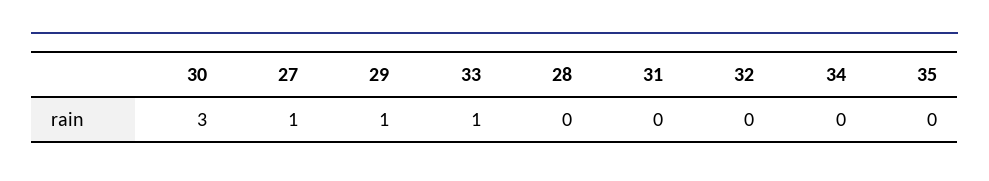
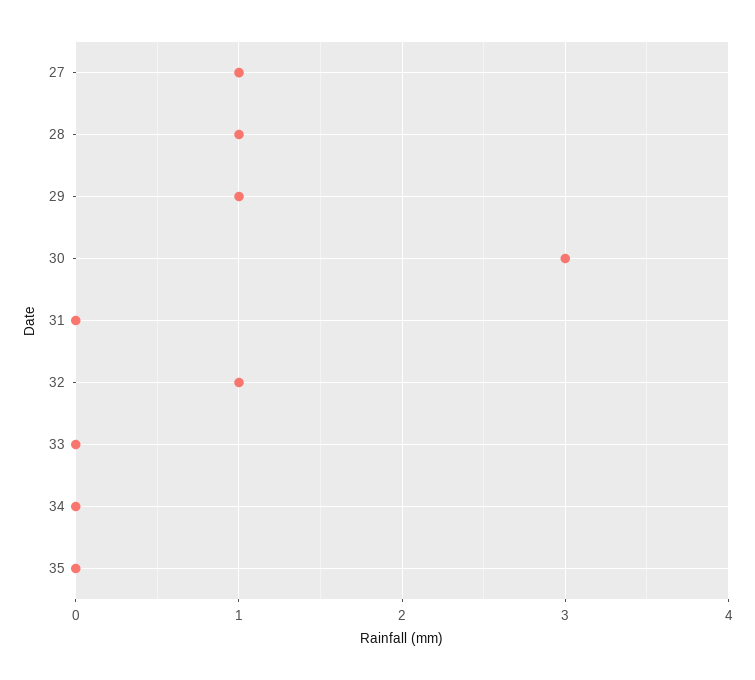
33: 1 -> 0
28: 0 -> 1
32: 0 -> 1

